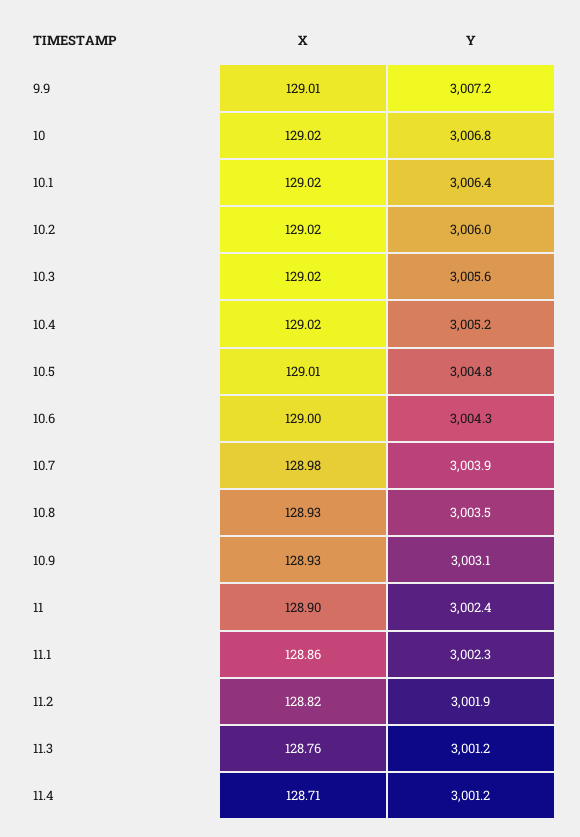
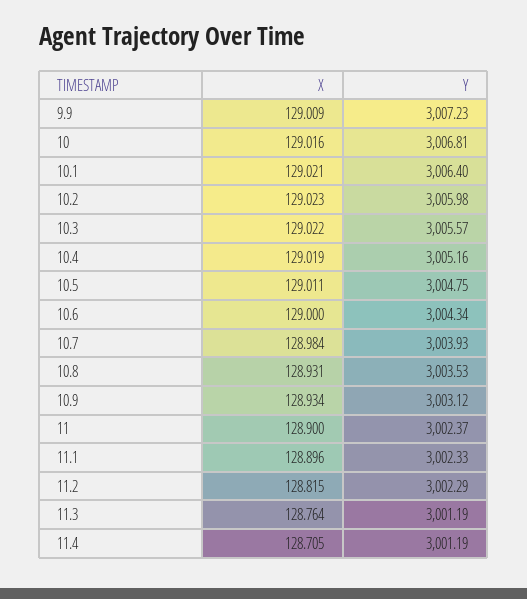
X, 11.1: 128.86 -> 128.896
Y, 11.2: 3001.9 -> 3002.29

